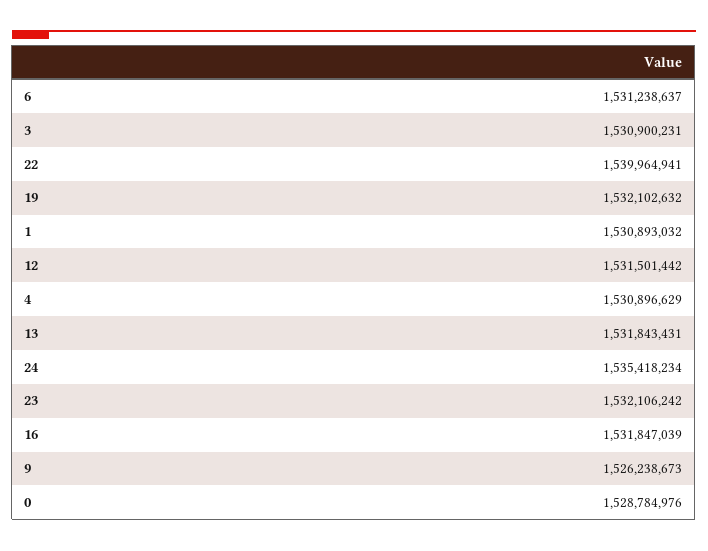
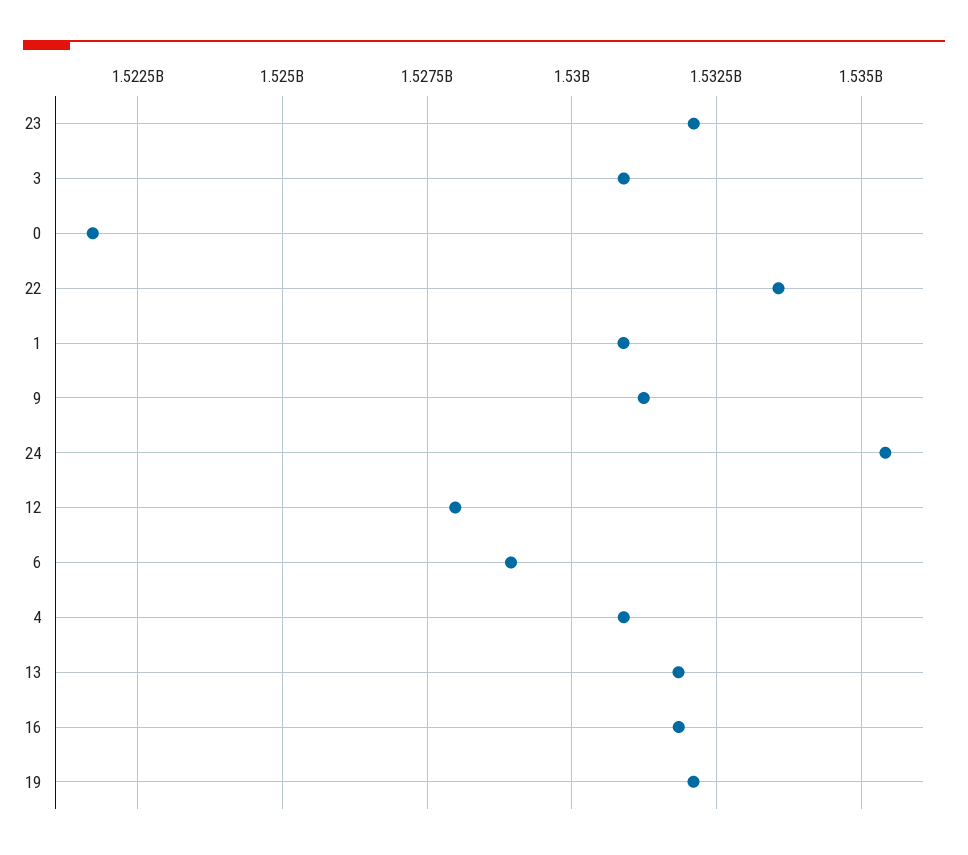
6: 1531238637 -> 1529000000
22: 1539964941 -> 1533500000
12: 1531501442 -> 1528000000
9: 1526238673 -> 1531250000
0: 1528784976 -> 1521750000

